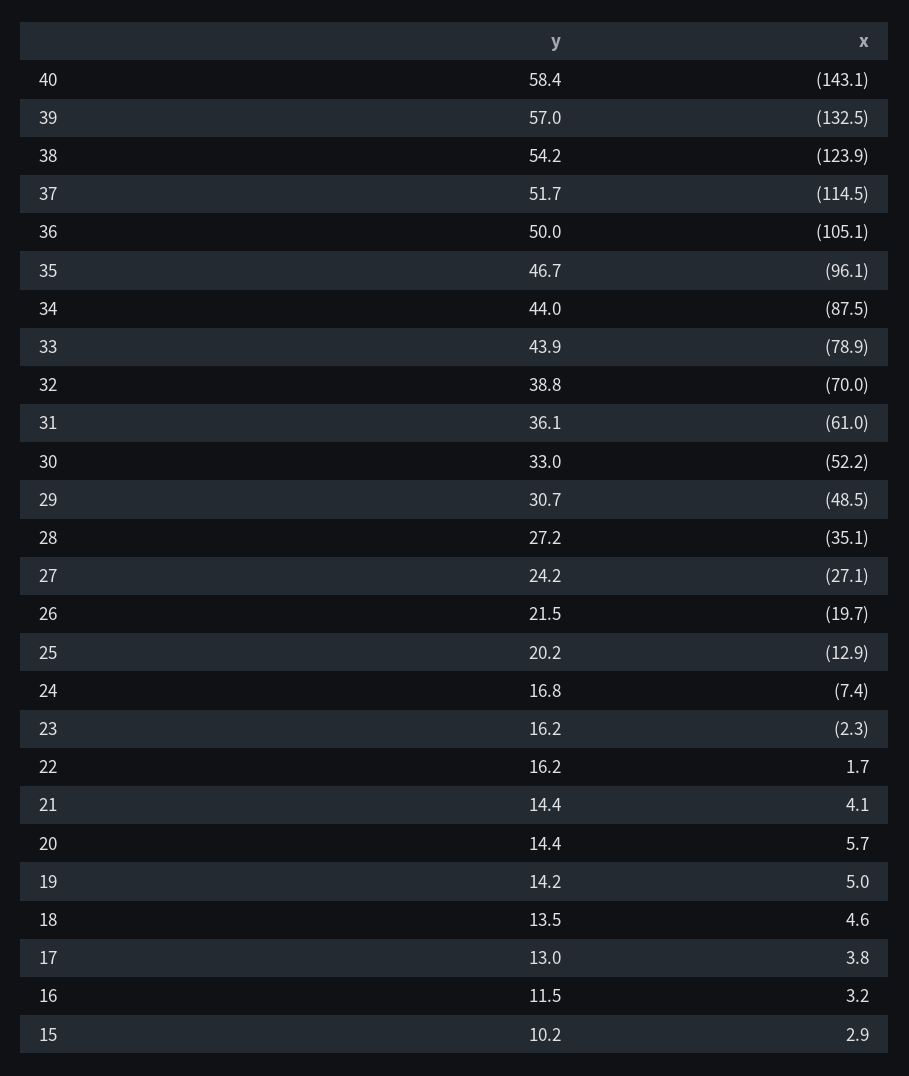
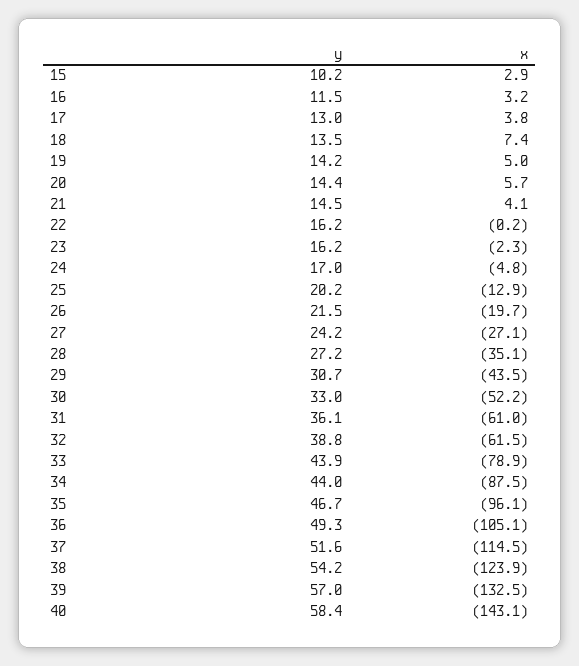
y, 37: 51.7 -> 51.6
y, 36: 50 -> 49.3
x, 32: -70 -> -61.5
x, 29: -48.5 -> -43.5
y, 24: 16.8 -> 17
x, 24: -7.4 -> -4.8
x, 22: 1.7 -> -0.2
y, 21: 14.4 -> 14.5
x, 18: 4.6 -> 7.4

